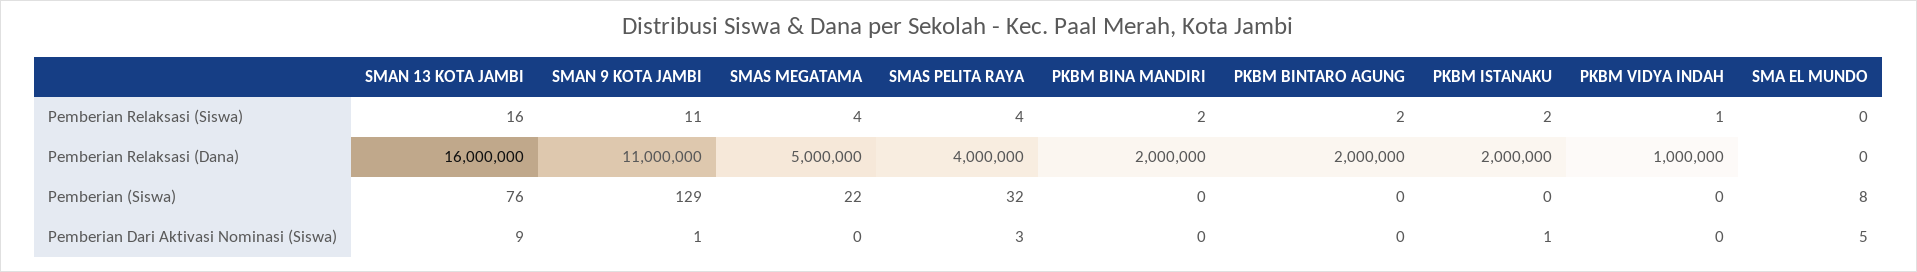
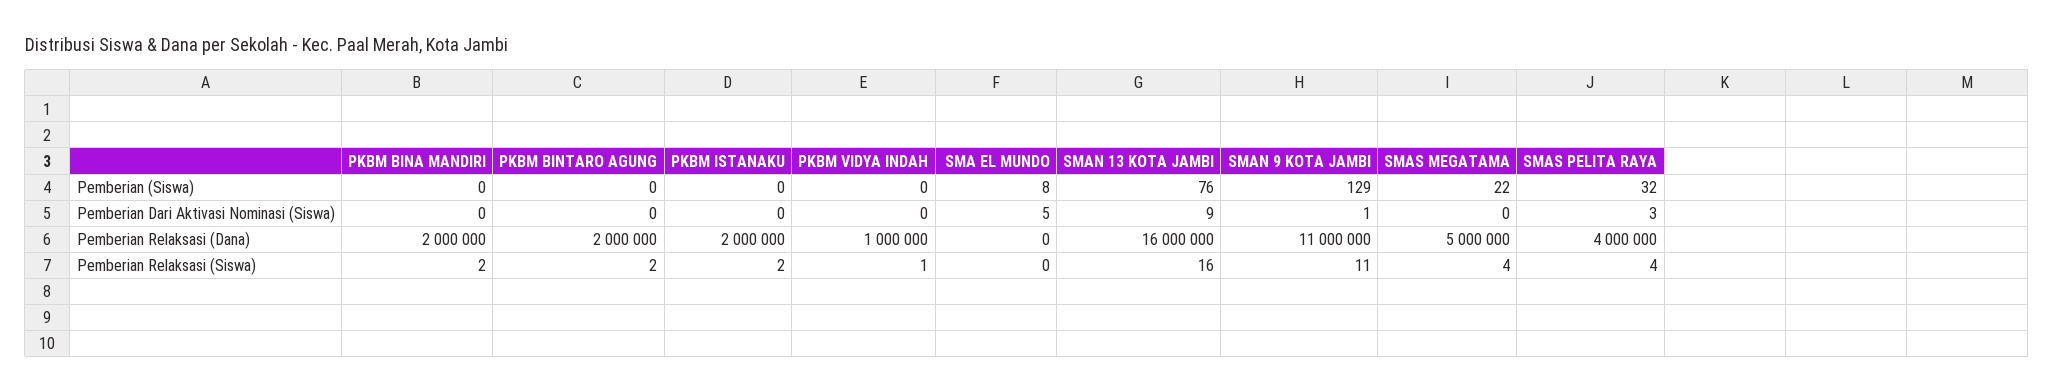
PKBM ISTANAKU, Pemberian Dari Aktivasi Nominasi (Siswa): 1 -> 0

